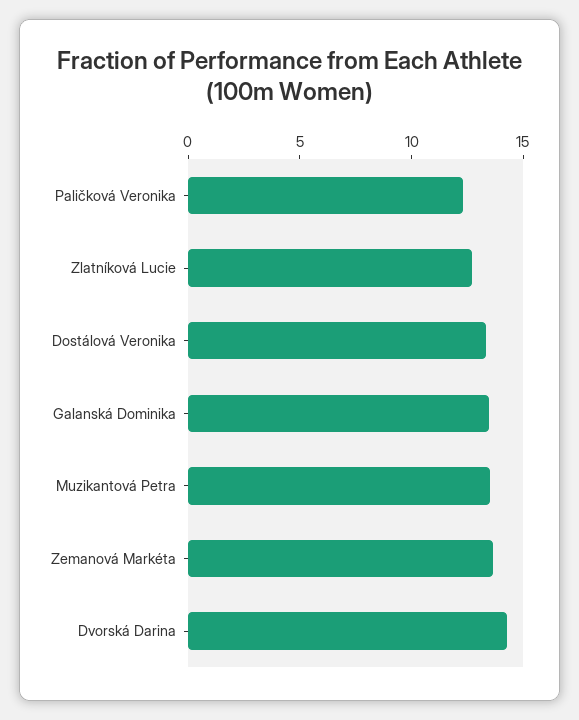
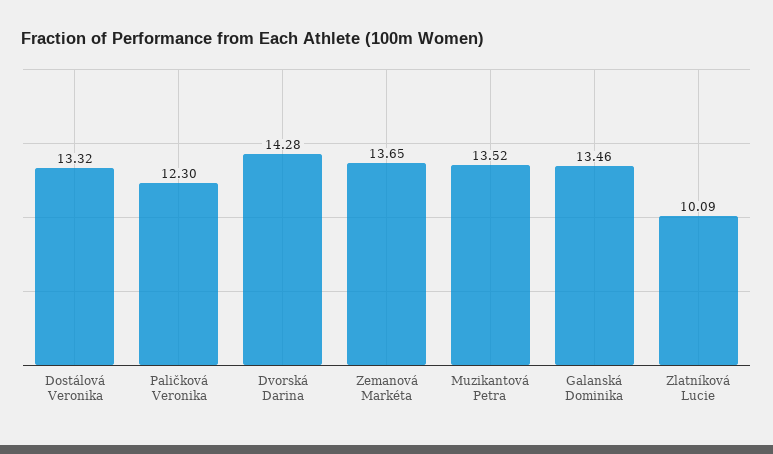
Zlatníková Lucie: 13 -> 10.09

